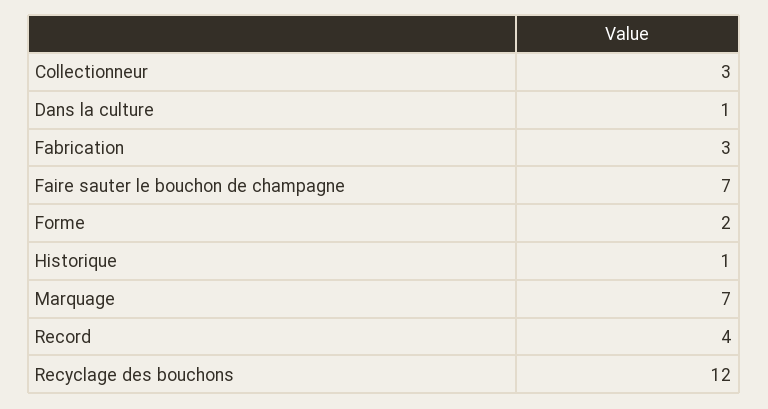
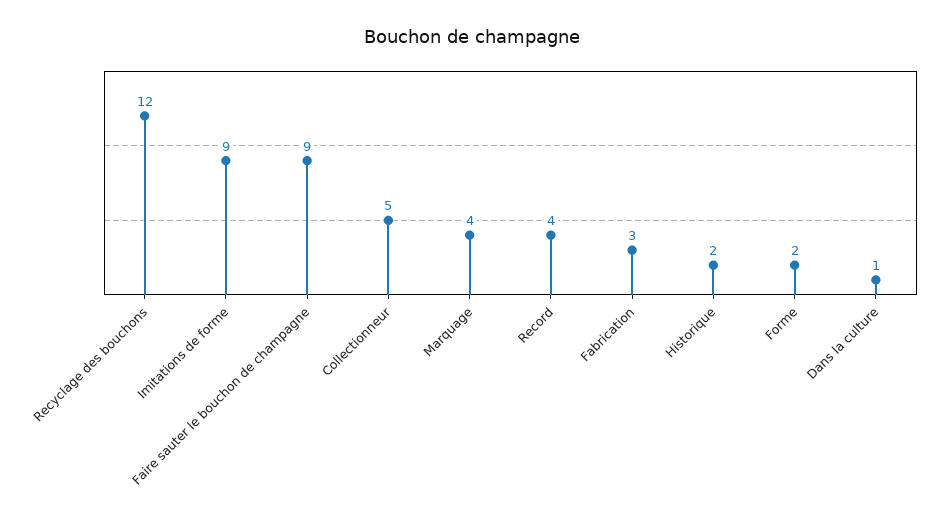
Collectionneur: 3 -> 5
Faire sauter le bouchon de champagne: 7 -> 9
Historique: 1 -> 2
Marquage: 7 -> 4
Imitations de forme: none -> 9

